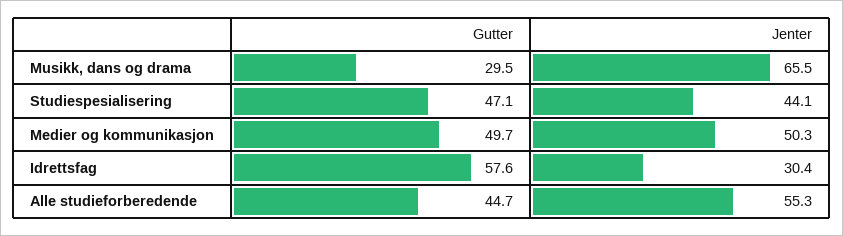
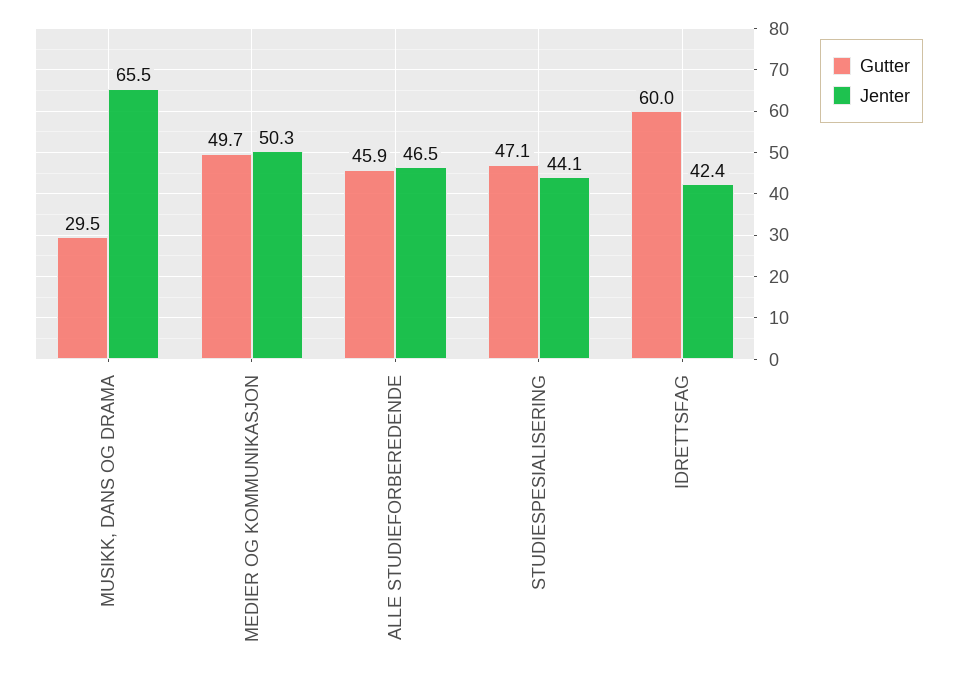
Gutter, Idrettsfag: 57.6 -> 60
Jenter, Idrettsfag: 30.4 -> 42.4
Gutter, Alle studieforberedende: 44.7 -> 45.9
Jenter, Alle studieforberedende: 55.3 -> 46.5

